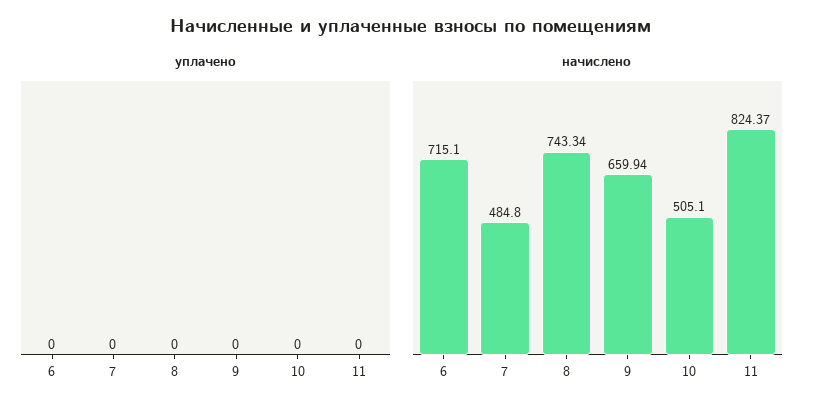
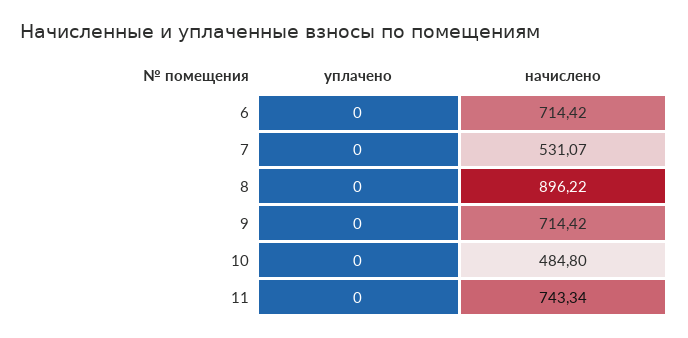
начислено, 6: 715.1 -> 714.42
начислено, 7: 484.8 -> 531.07
начислено, 8: 743.34 -> 896.22
начислено, 9: 659.94 -> 714.42
начислено, 10: 505.1 -> 484.8
начислено, 11: 824.37 -> 743.34

